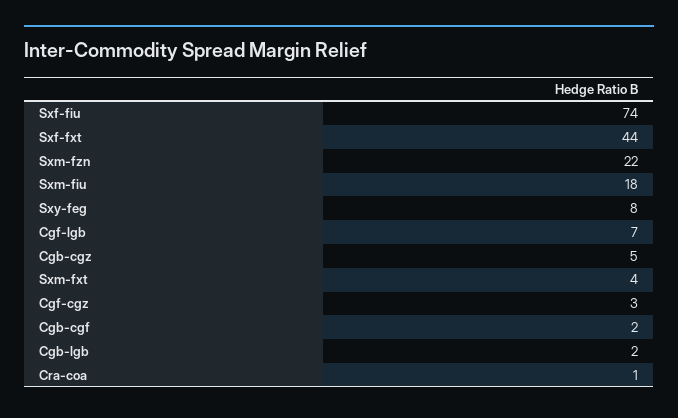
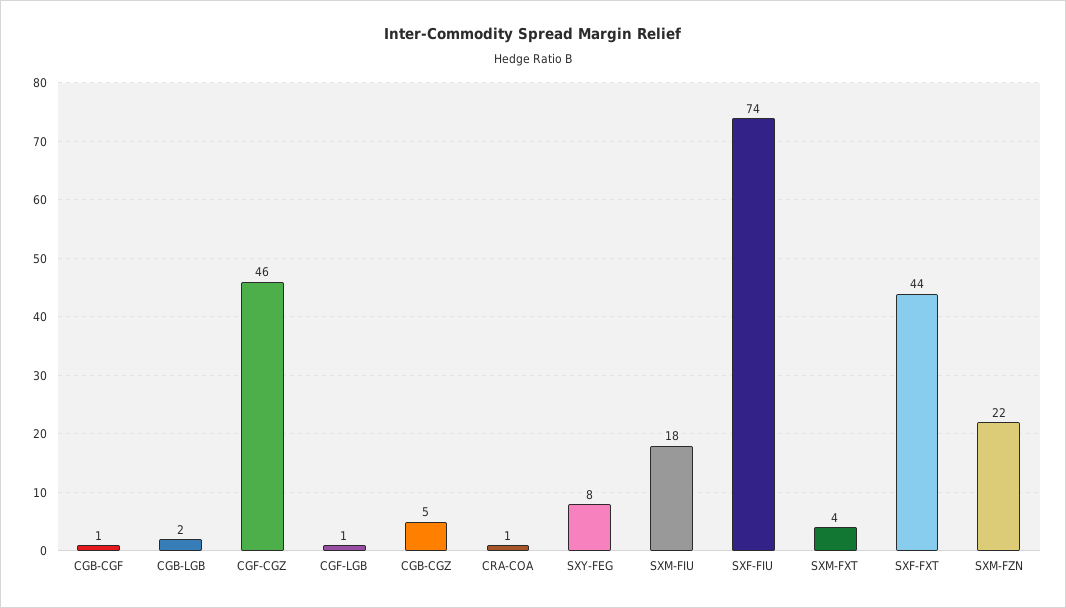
Cgf-lgb: 7 -> 1
Cgf-cgz: 3 -> 46
Cgb-cgf: 2 -> 1

